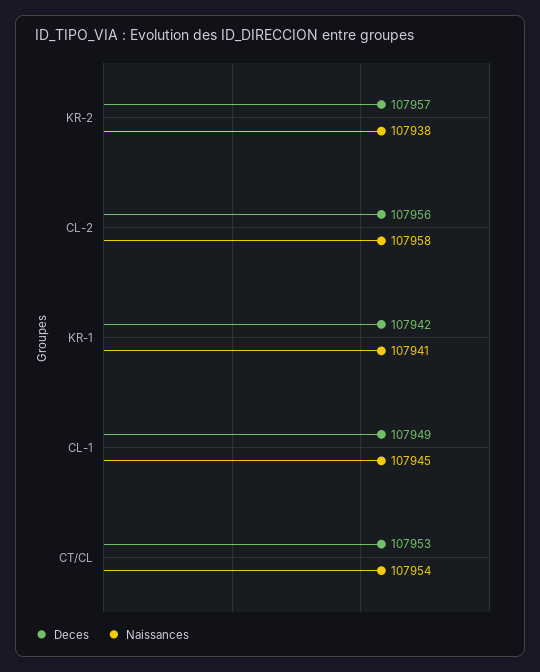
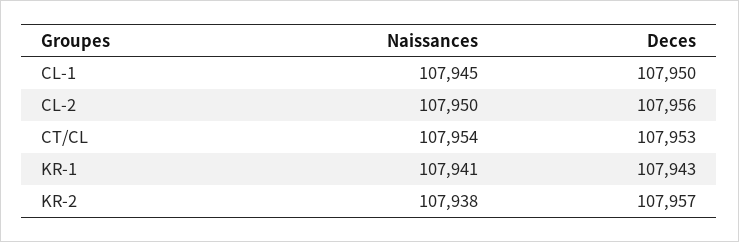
Naissances, CL-2: 107958 -> 107950
Deces, KR-1: 107942 -> 107943
Deces, CL-1: 107949 -> 107950

